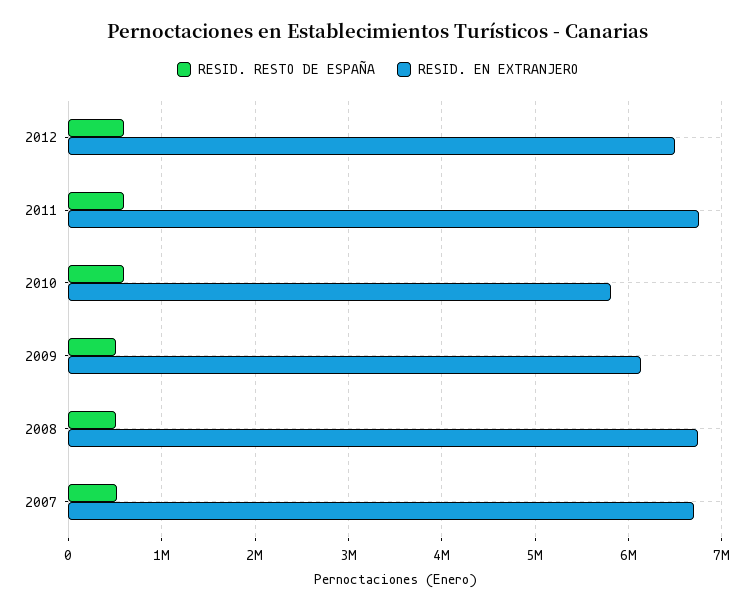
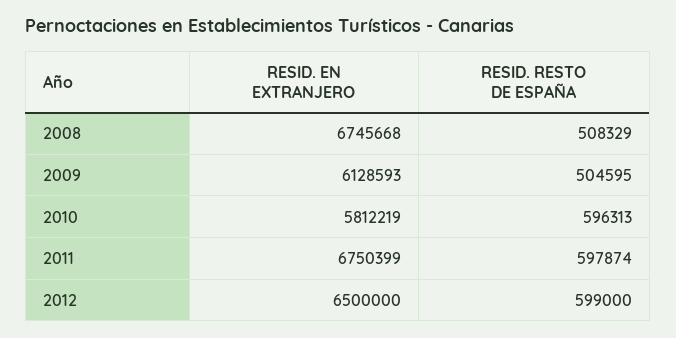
RESID. RESTO DE ESPAÑA, 2007: 500000 -> none
RESID. EN EXTRANJERO, 2007: 6700000 -> none

